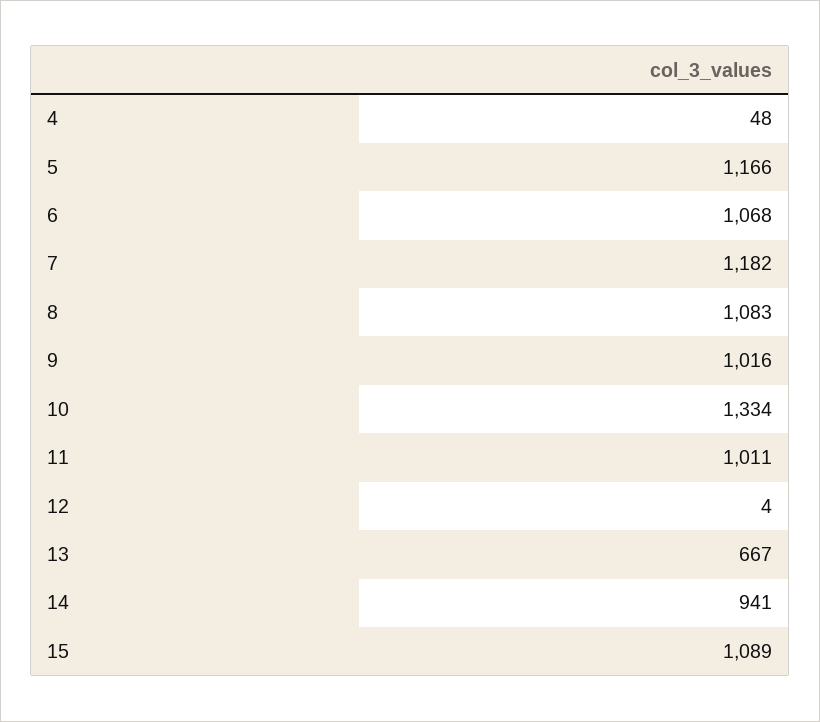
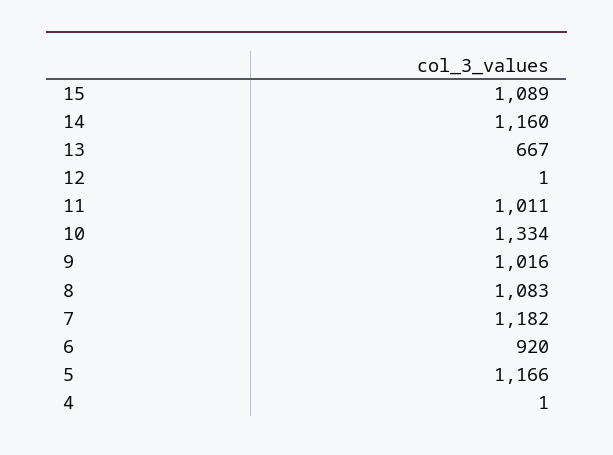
4: 48 -> 1
6: 1068 -> 920
12: 4 -> 1
14: 941 -> 1160

